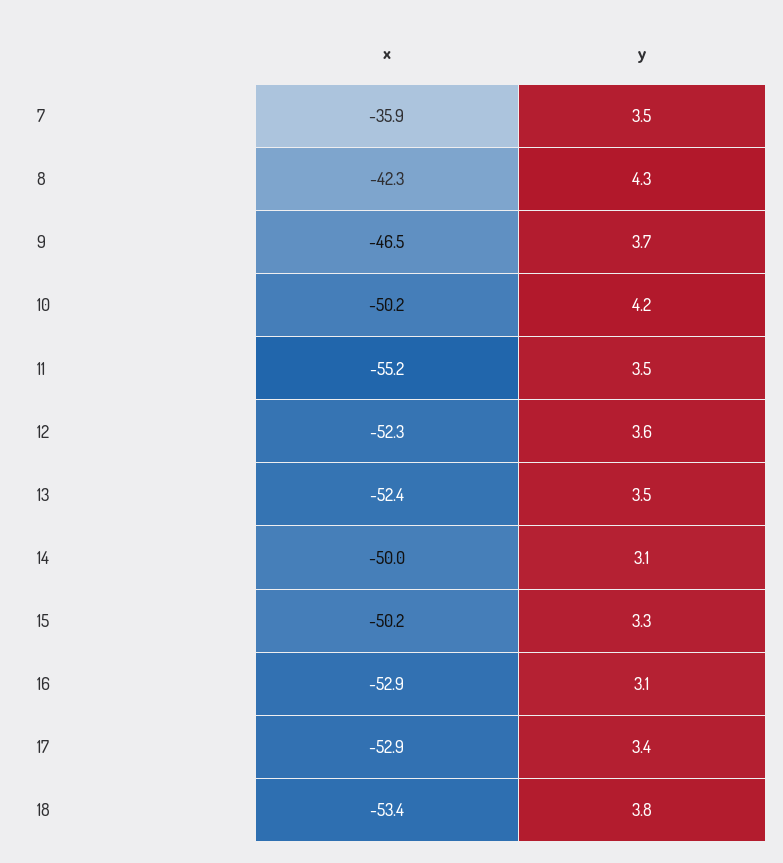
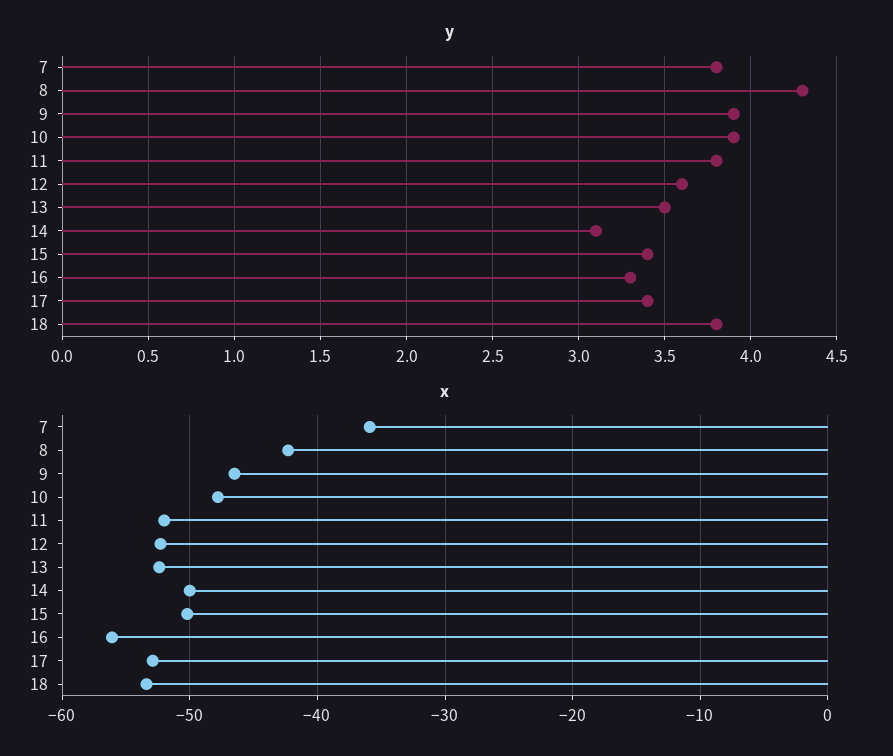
y, 7: 3.5 -> 3.8
y, 9: 3.7 -> 3.9
x, 10: -50.2 -> -48
y, 10: 4.2 -> 3.9
x, 11: -55.2 -> -52
y, 11: 3.5 -> 3.8
y, 15: 3.3 -> 3.4
x, 16: -52.9 -> -56
y, 16: 3.1 -> 3.3

